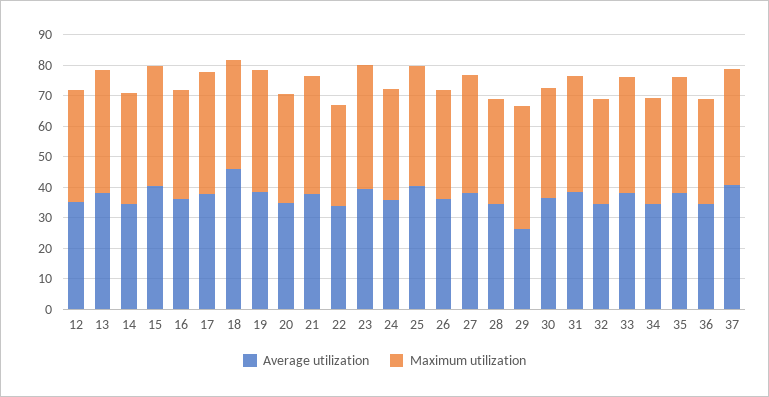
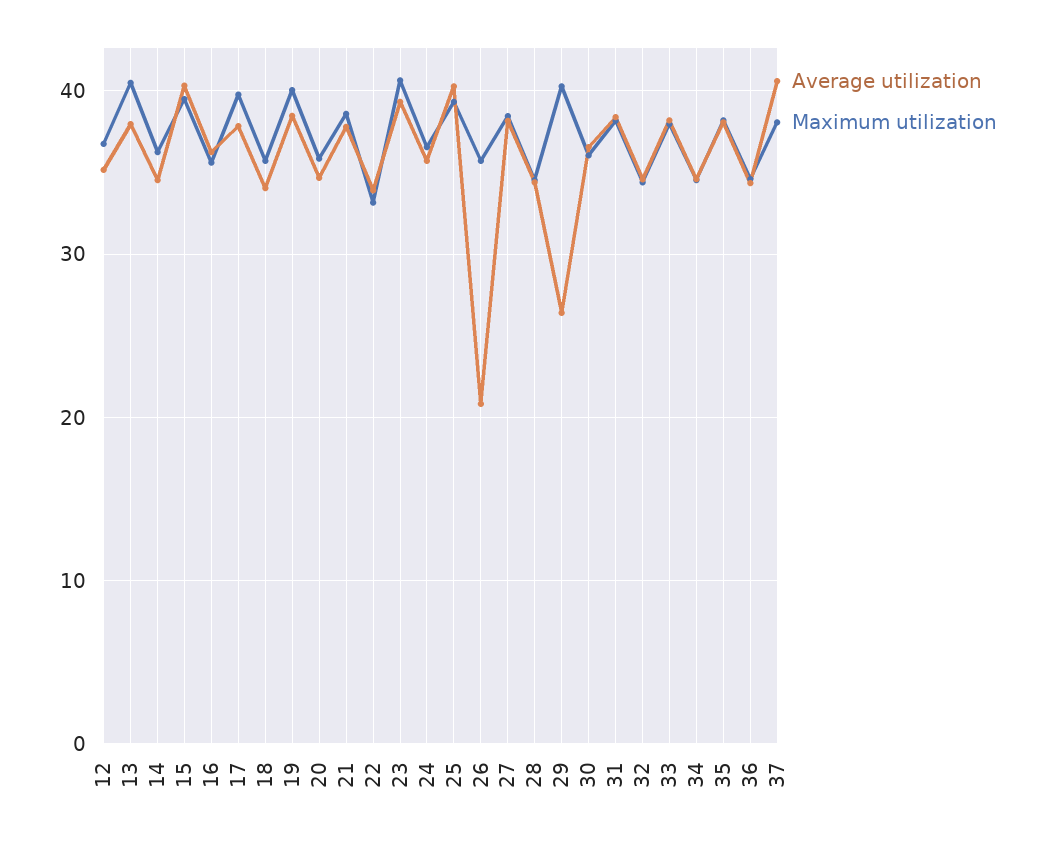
Average utilization, 18: 45 -> 34
Average utilization, 26: 35 -> 21

